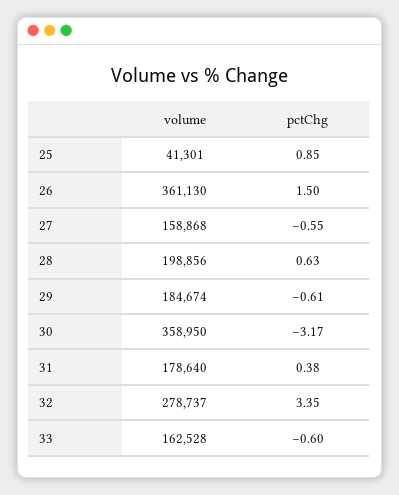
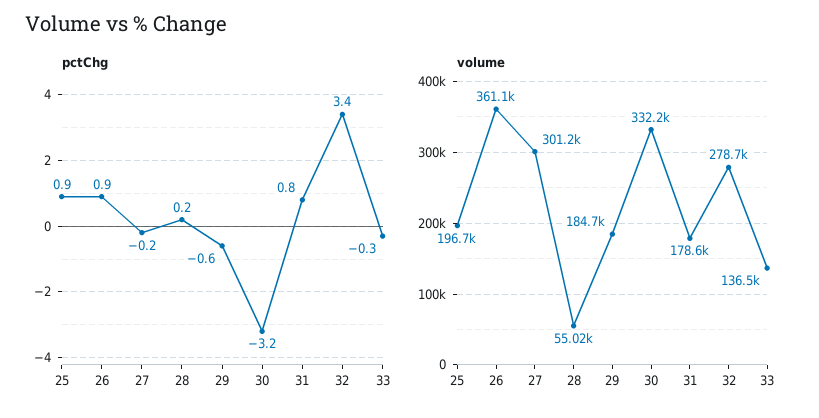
volume, 25: 41301 -> 196700
pctChg, 26: 1.5 -> 0.9
volume, 27: 158868 -> 301200
pctChg, 27: -0.55 -> -0.2
volume, 28: 198856 -> 55020
pctChg, 28: 0.63 -> 0.2
volume, 30: 358950 -> 332200
pctChg, 31: 0.38 -> 0.8
volume, 33: 162528 -> 136500
pctChg, 33: -0.6 -> -0.3

